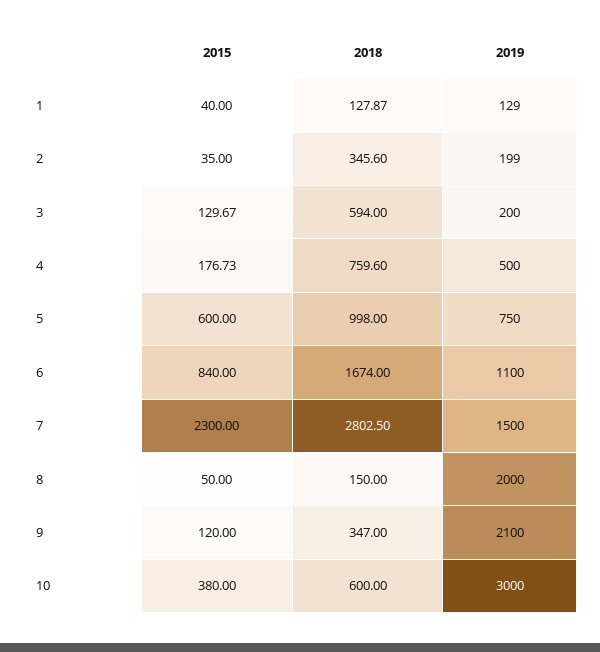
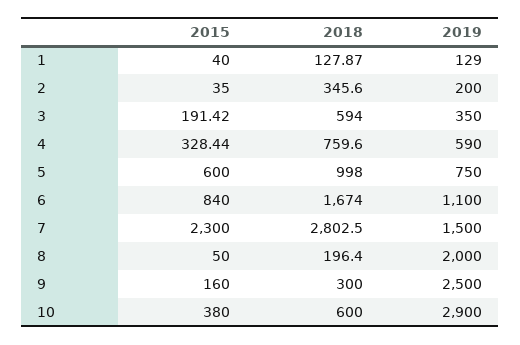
2019, 2: 199 -> 200
2015, 3: 129.67 -> 191.42
2019, 3: 200 -> 350
2015, 4: 176.73 -> 328.44
2019, 4: 500 -> 590
2018, 8: 150 -> 196.4
2015, 9: 120 -> 160
2018, 9: 347 -> 300
2019, 9: 2100 -> 2500
2019, 10: 3000 -> 2900

